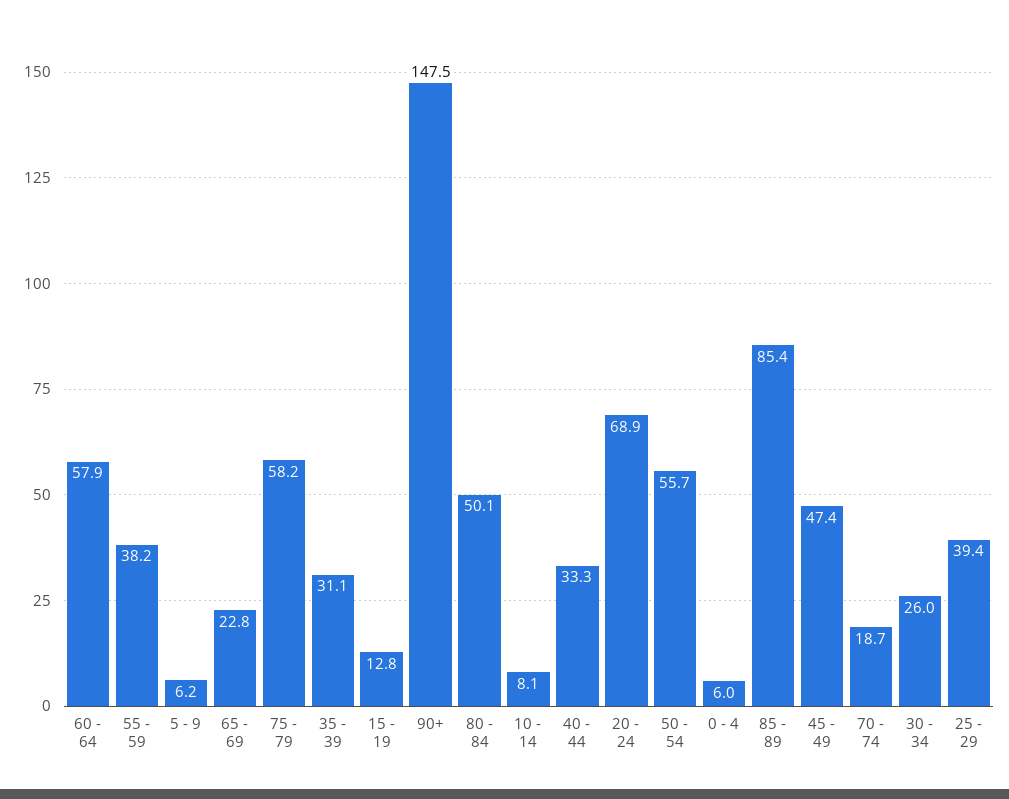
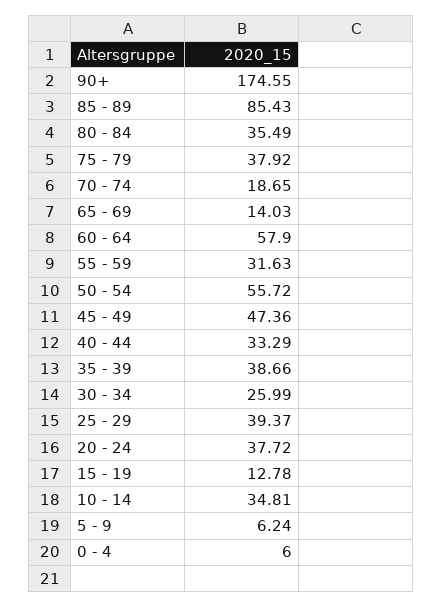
55 - 59: 38.2 -> 31.63
65 - 69: 22.8 -> 14.03
75 - 79: 58.2 -> 37.92
35 - 39: 31.1 -> 38.66
90+: 147.5 -> 174.55
80 - 84: 50.1 -> 35.49
10 - 14: 8.1 -> 34.81
20 - 24: 68.9 -> 37.72

